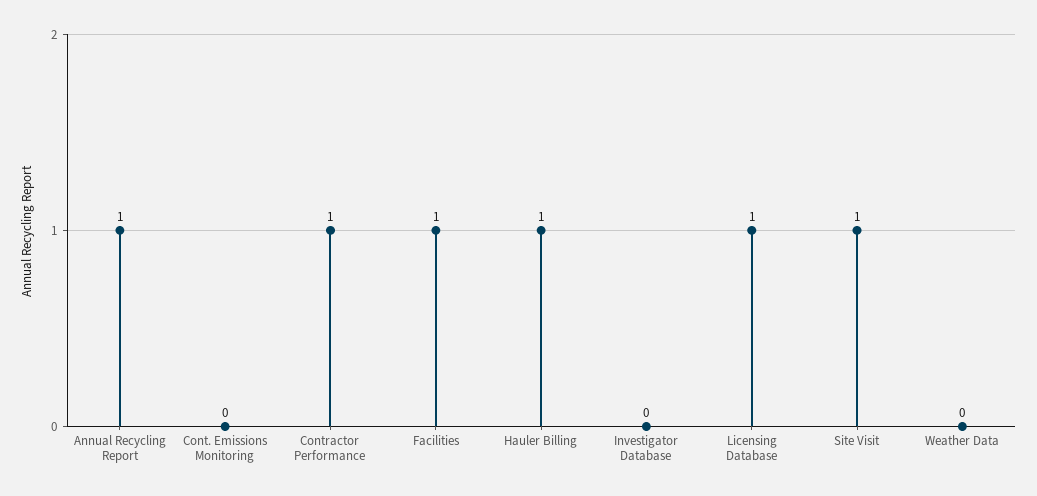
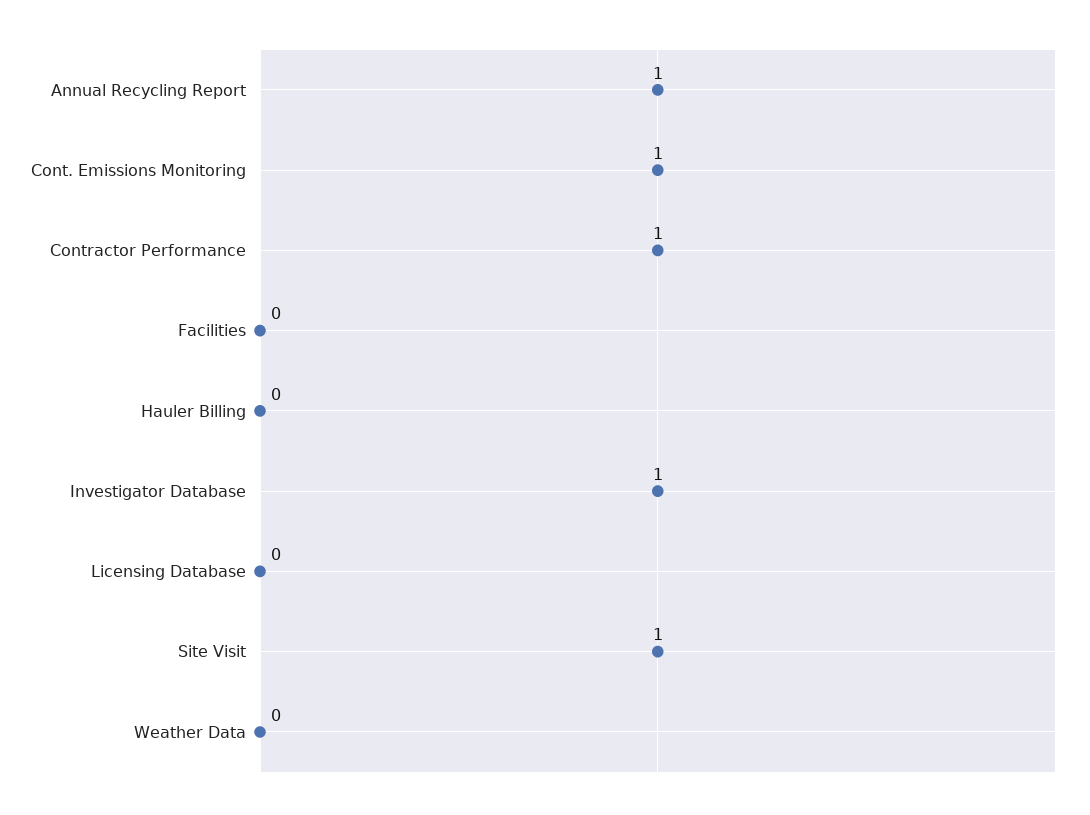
Cont. Emissions Monitoring: 0 -> 1
Facilities: 1 -> 0
Hauler Billing: 1 -> 0
Investigator Database: 0 -> 1
Licensing Database: 1 -> 0

